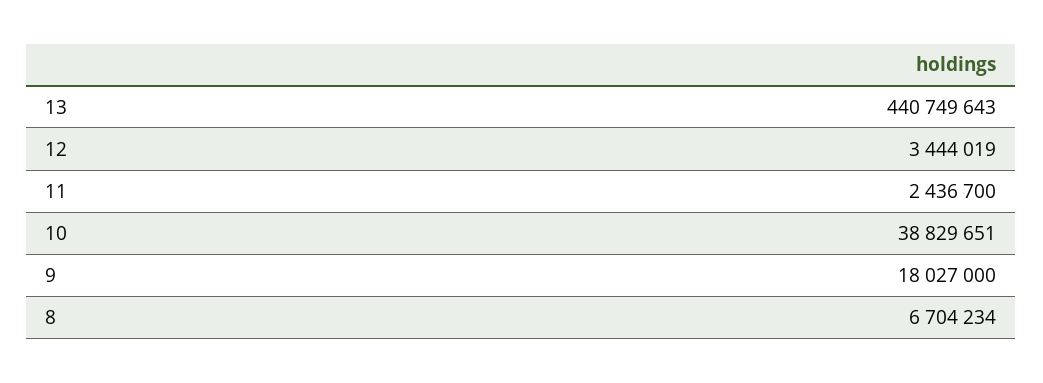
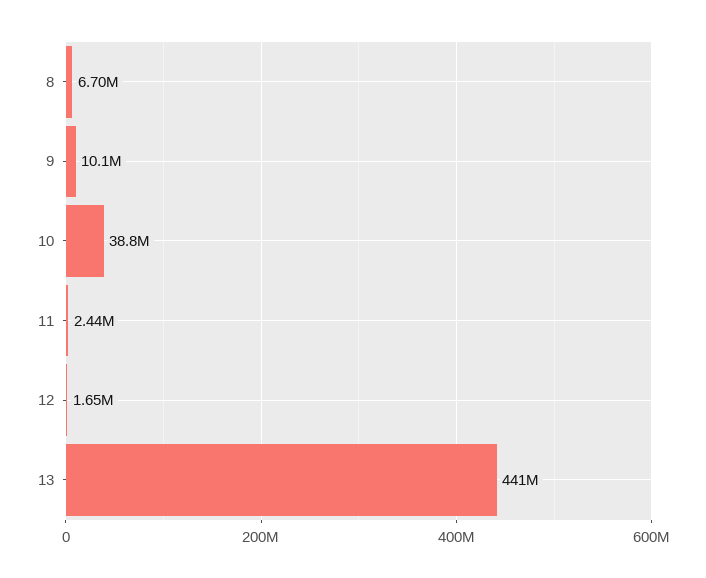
12: 3444019 -> 1650000
9: 18027000 -> 10100000

